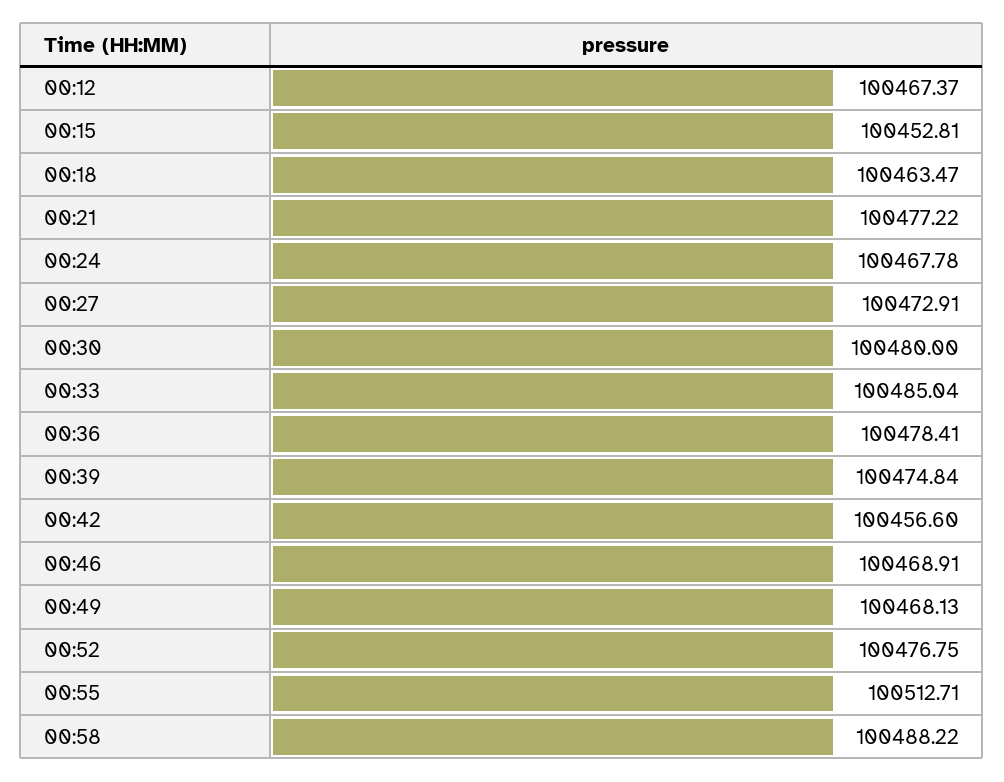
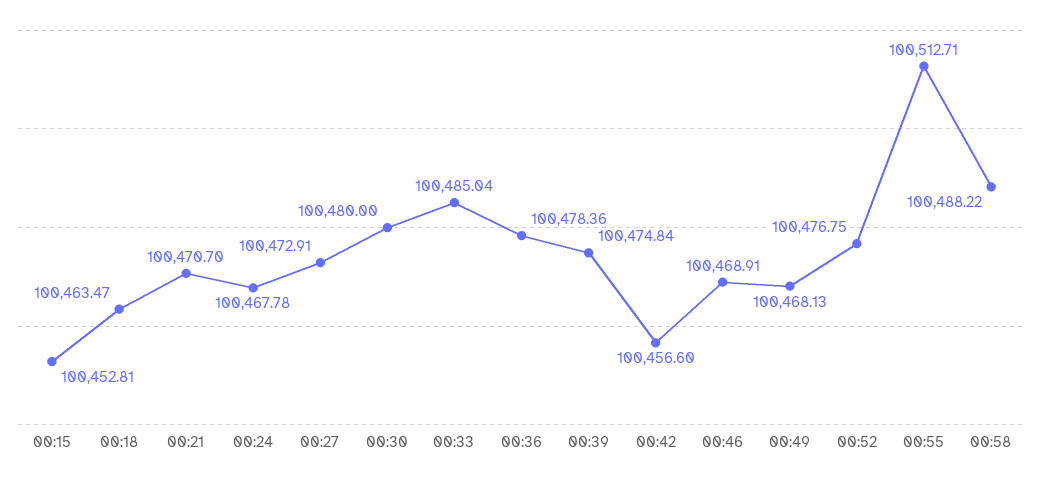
00:12: 100467.37 -> none
00:21: 100477.22 -> 100470.7
00:36: 100478.41 -> 100478.36

